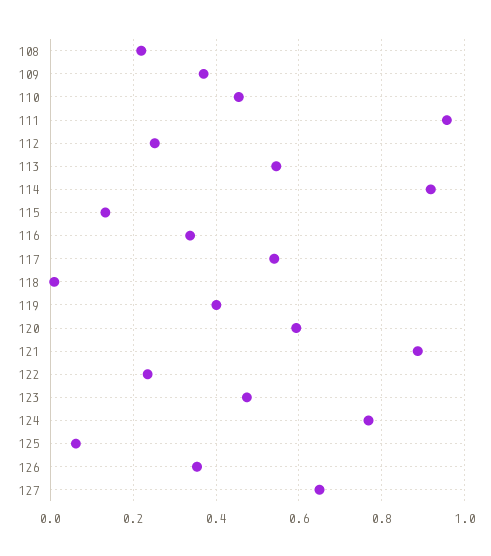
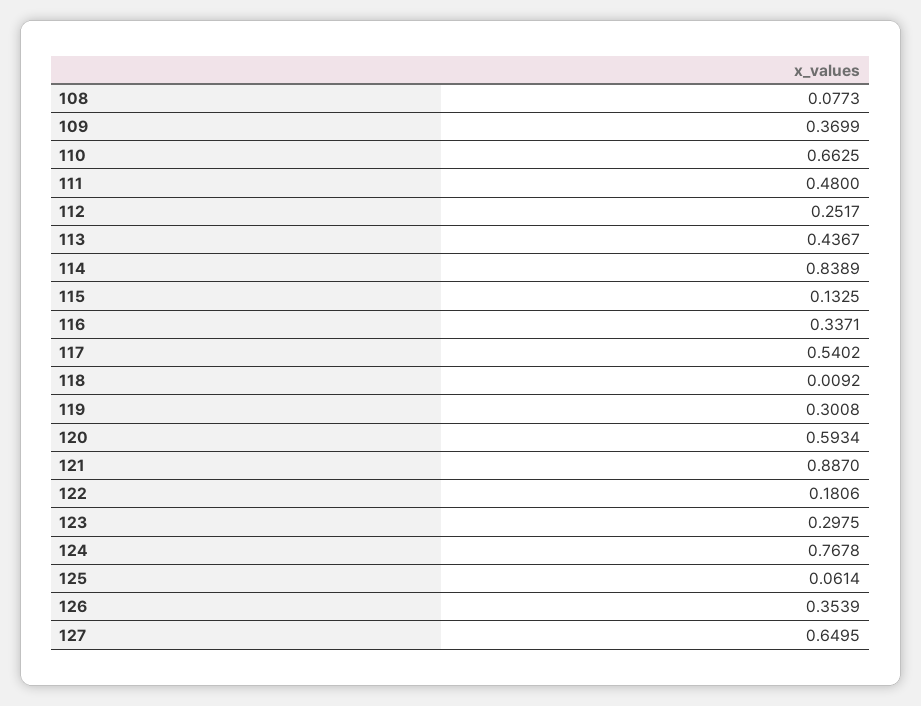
108: 0.22 -> 0.0773
110: 0.46 -> 0.6625
111: 0.96 -> 0.48
113: 0.54 -> 0.4367
114: 0.92 -> 0.8389
119: 0.4 -> 0.3008
122: 0.24 -> 0.1806
123: 0.48 -> 0.2975

